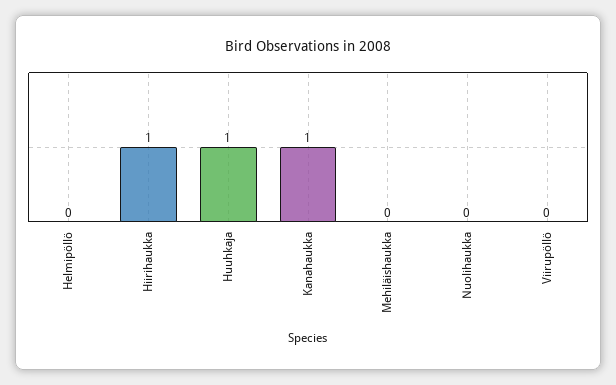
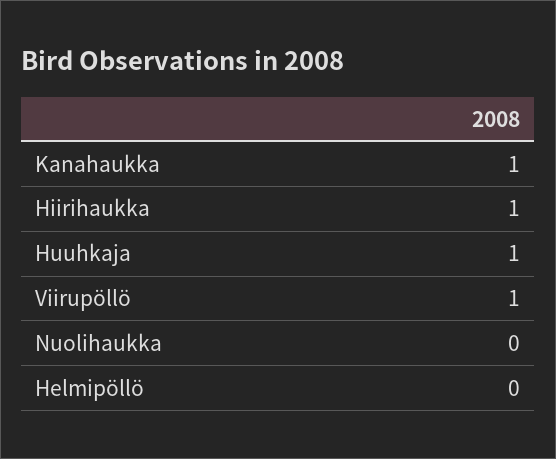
Mehiläishaukka: 0 -> none
Viirupöllö: 0 -> 1

